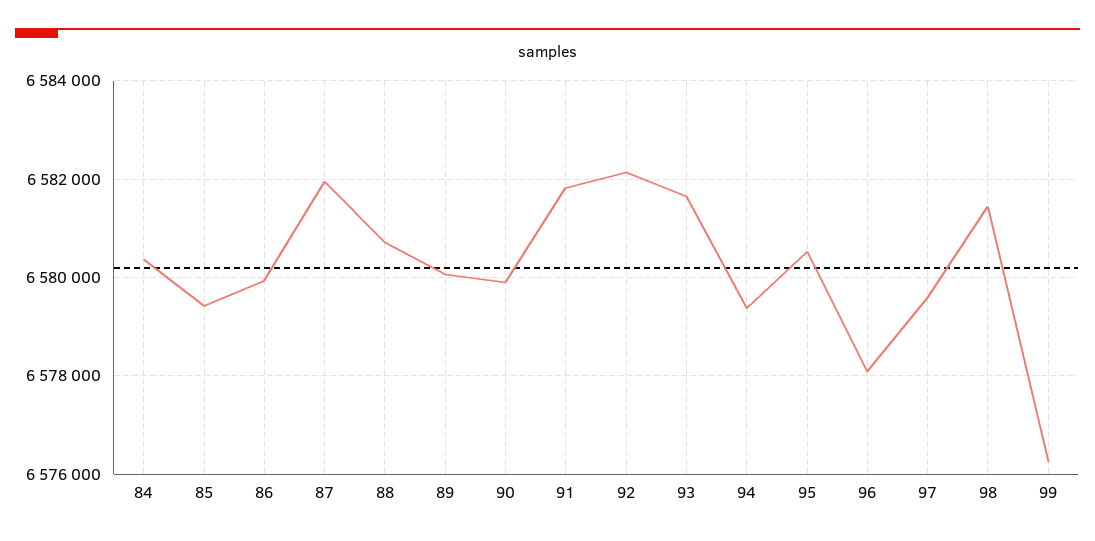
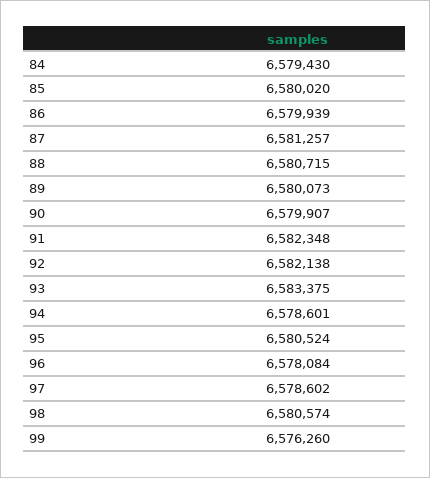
84: 6580400 -> 6579430
85: 6579400 -> 6580020
87: 6582000 -> 6581257
91: 6581800 -> 6582348
93: 6581600 -> 6583375
94: 6579400 -> 6578601
97: 6579600 -> 6578602
98: 6581400 -> 6580574

